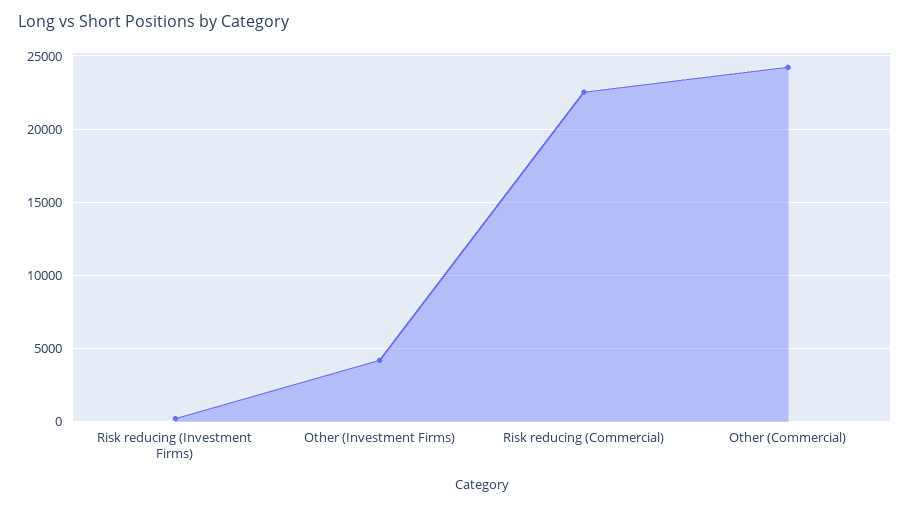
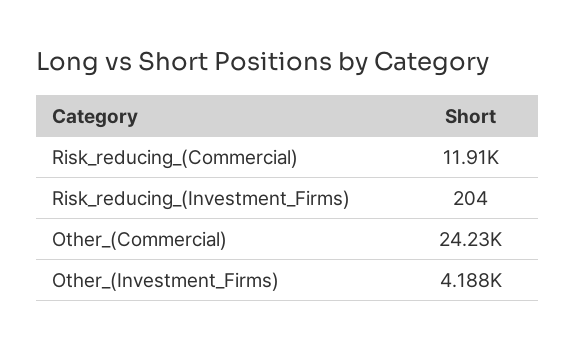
Risk reducing (Commercial): 22500 -> 11910

